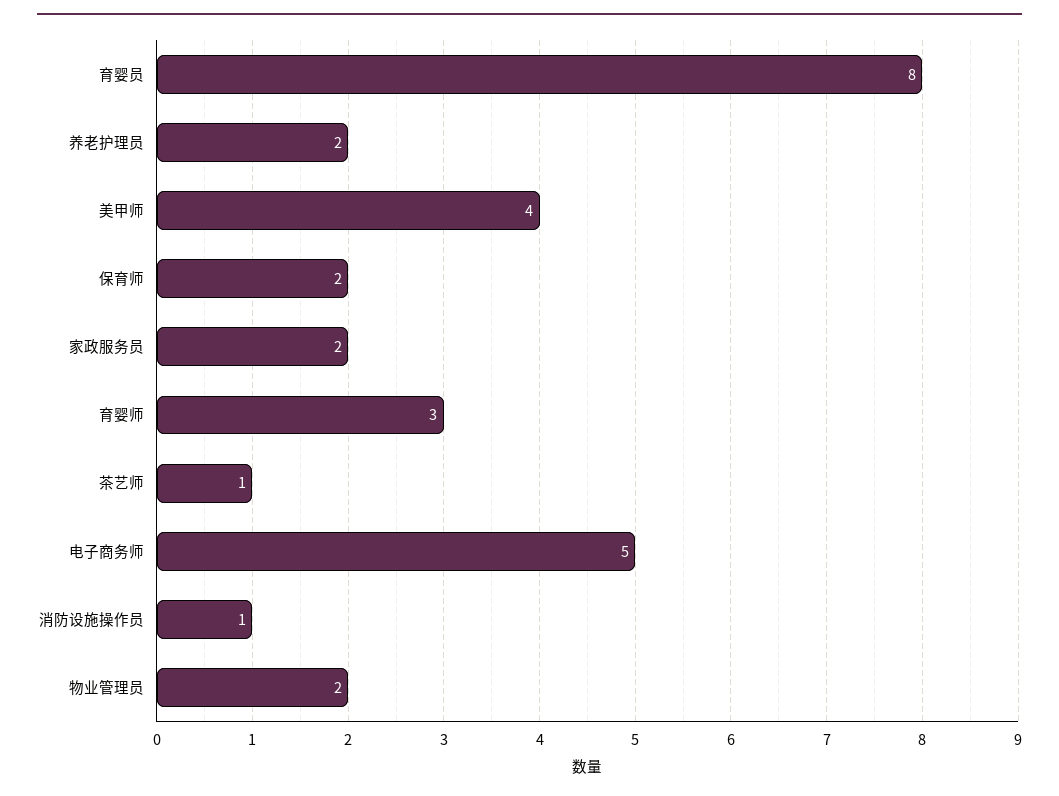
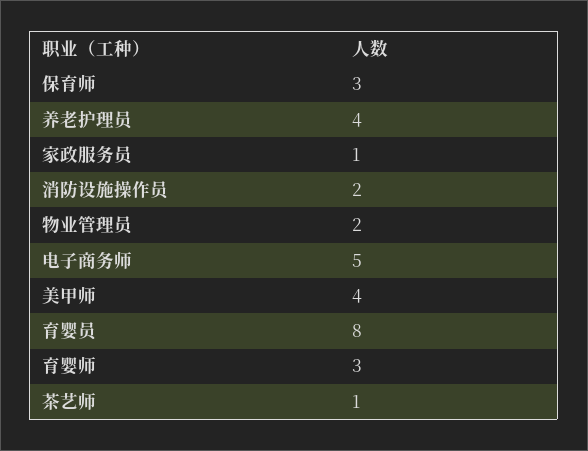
养老护理员: 2 -> 4
保育师: 2 -> 3
家政服务员: 2 -> 1
消防设施操作员: 1 -> 2

